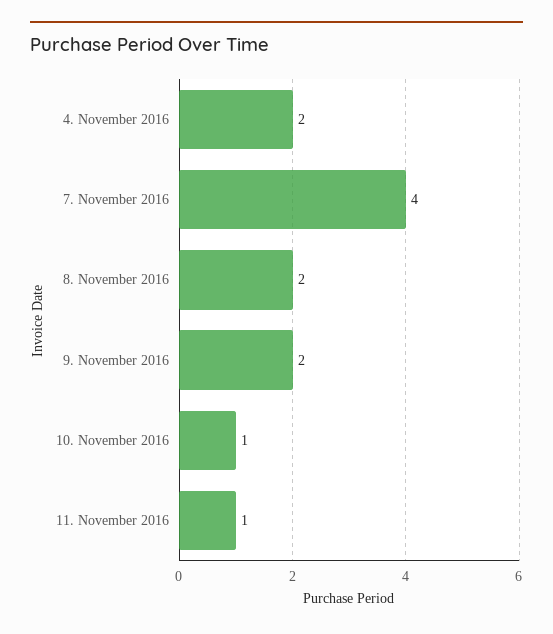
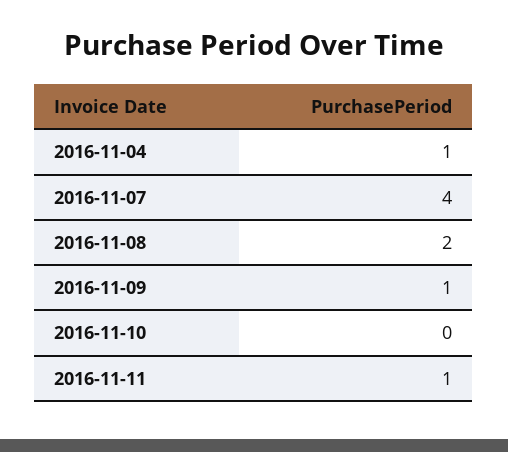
4. November 2016: 2 -> 1
9. November 2016: 2 -> 1
10. November 2016: 1 -> 0

